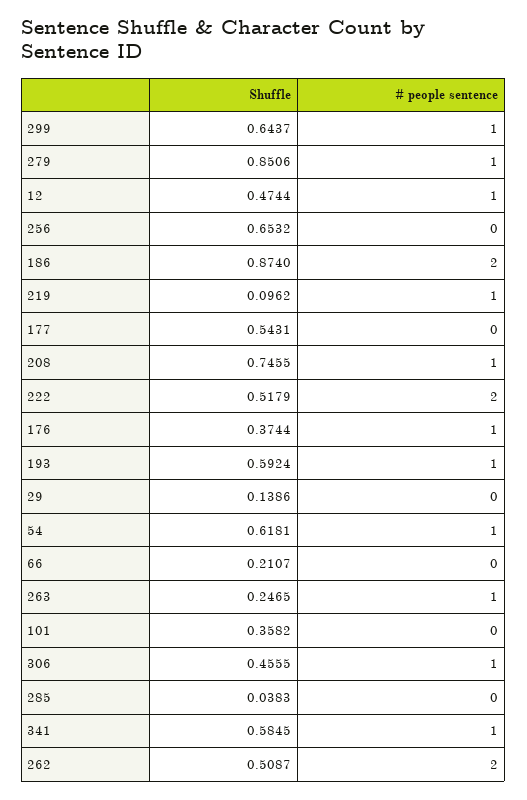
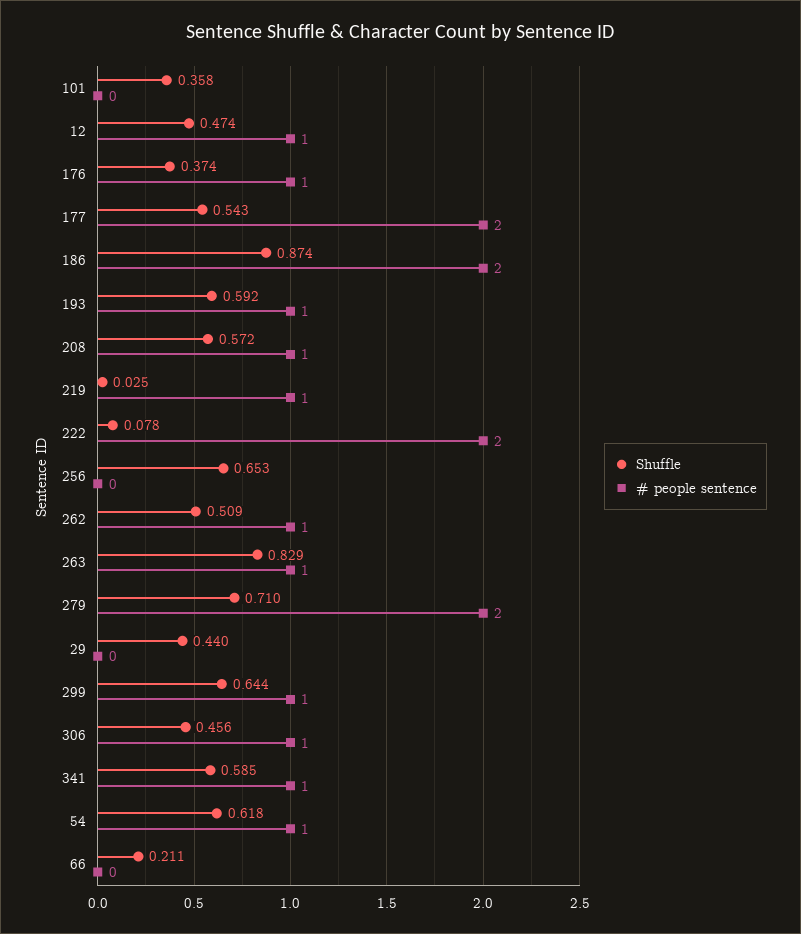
Shuffle, 279: 0.8506 -> 0.71
# people sentence, 279: 1 -> 2
Shuffle, 219: 0.0962 -> 0.025
# people sentence, 177: 0 -> 2
Shuffle, 208: 0.7455 -> 0.572
Shuffle, 222: 0.5179 -> 0.078
Shuffle, 29: 0.1386 -> 0.44
Shuffle, 263: 0.2465 -> 0.829
Shuffle, 285: 0.0383 -> none
# people sentence, 285: 0 -> none
# people sentence, 262: 2 -> 1

